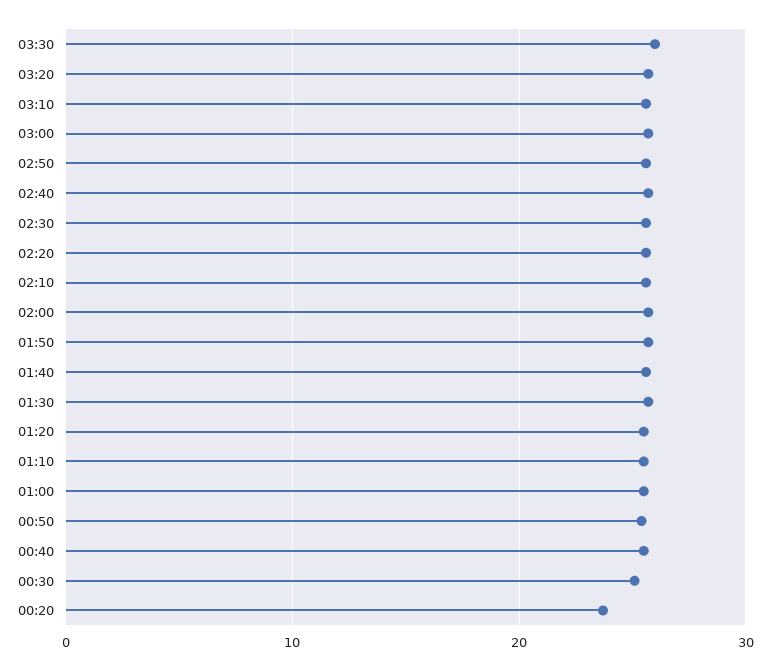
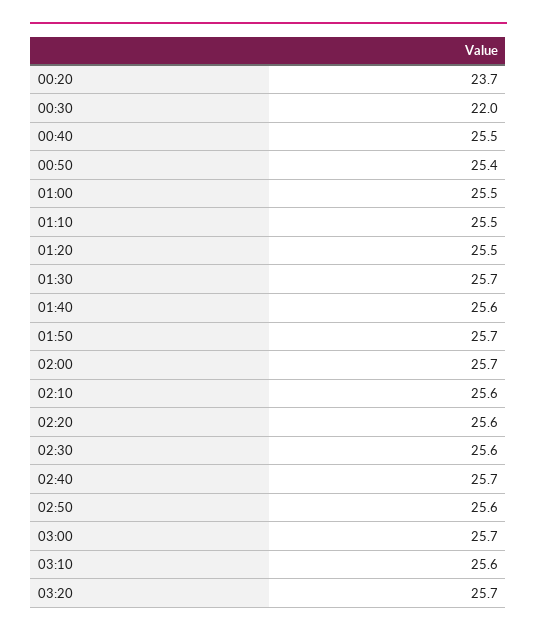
03:30: 26 -> none
00:30: 25 -> 22

